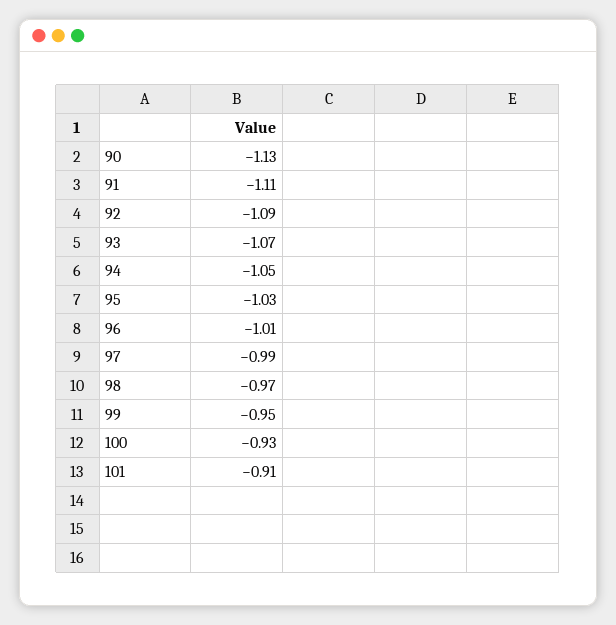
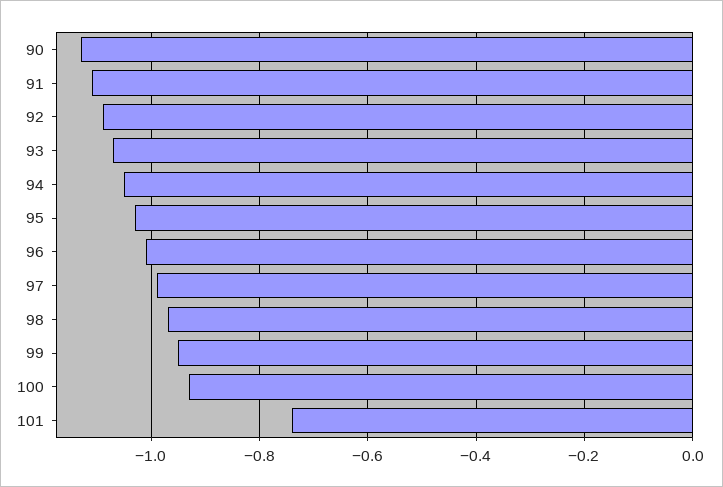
101: -0.91 -> -0.75

